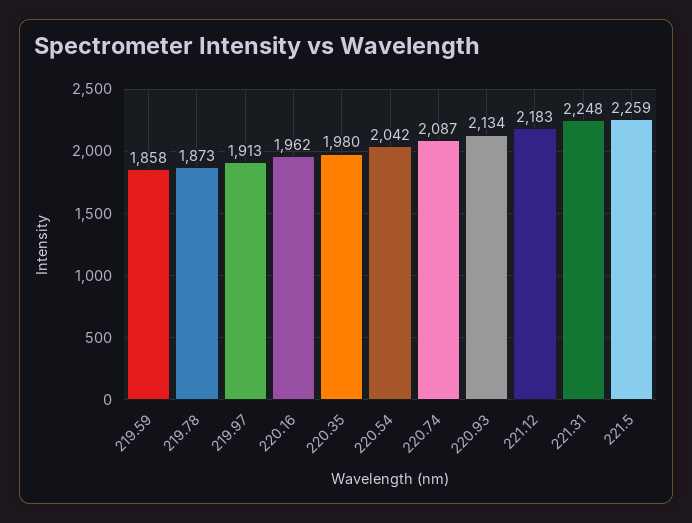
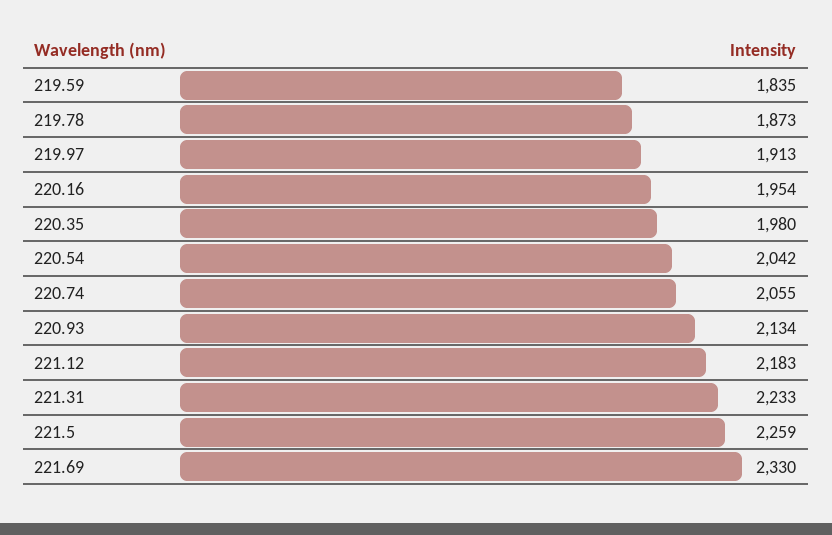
219.59: 1858 -> 1835
220.16: 1962 -> 1954
220.74: 2087 -> 2055
221.31: 2248 -> 2233
221.69: none -> 2330

